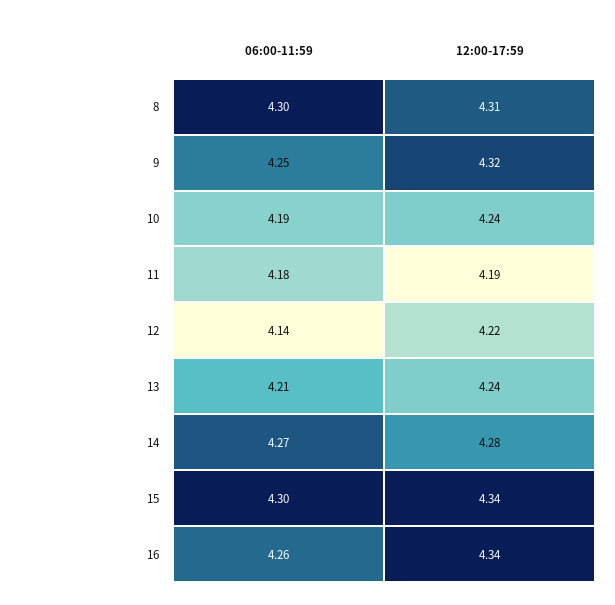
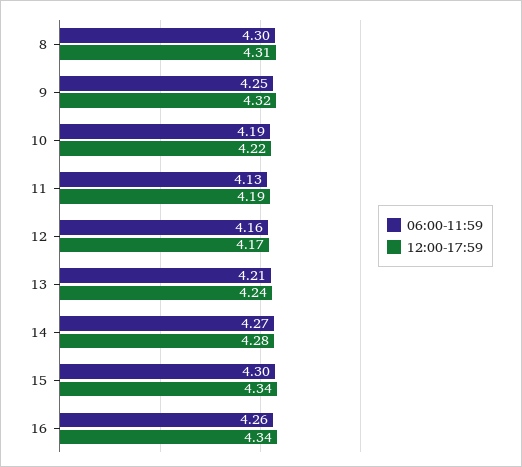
12:00-17:59, 10: 4.24 -> 4.22
06:00-11:59, 11: 4.18 -> 4.13
06:00-11:59, 12: 4.14 -> 4.16
12:00-17:59, 12: 4.22 -> 4.17

